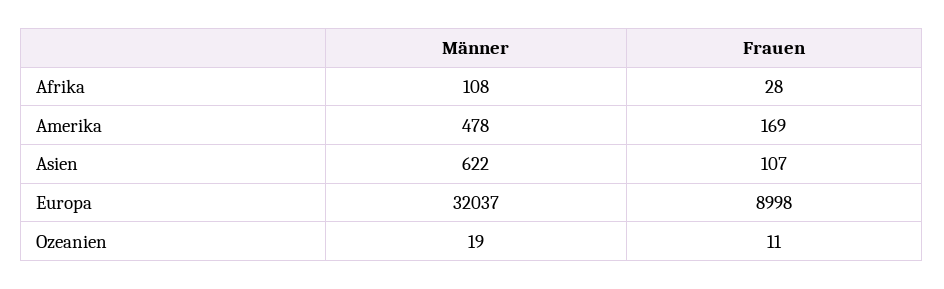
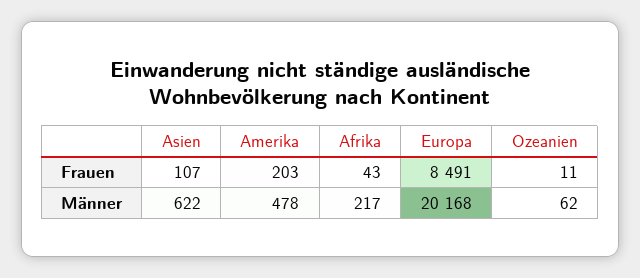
Männer, Afrika: 108 -> 217
Frauen, Afrika: 28 -> 43
Frauen, Amerika: 169 -> 203
Männer, Europa: 32037 -> 20168
Frauen, Europa: 8998 -> 8491
Männer, Ozeanien: 19 -> 62

